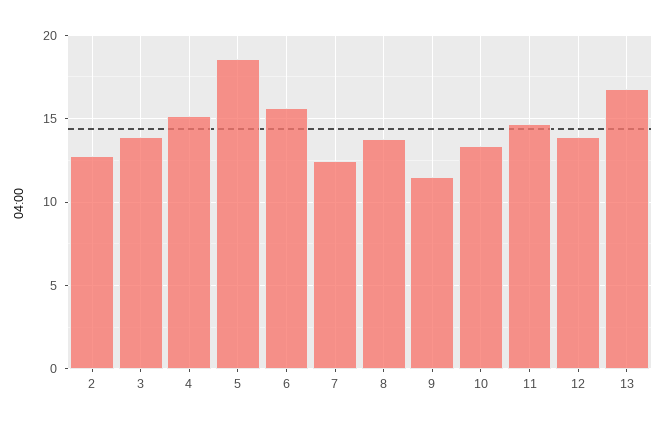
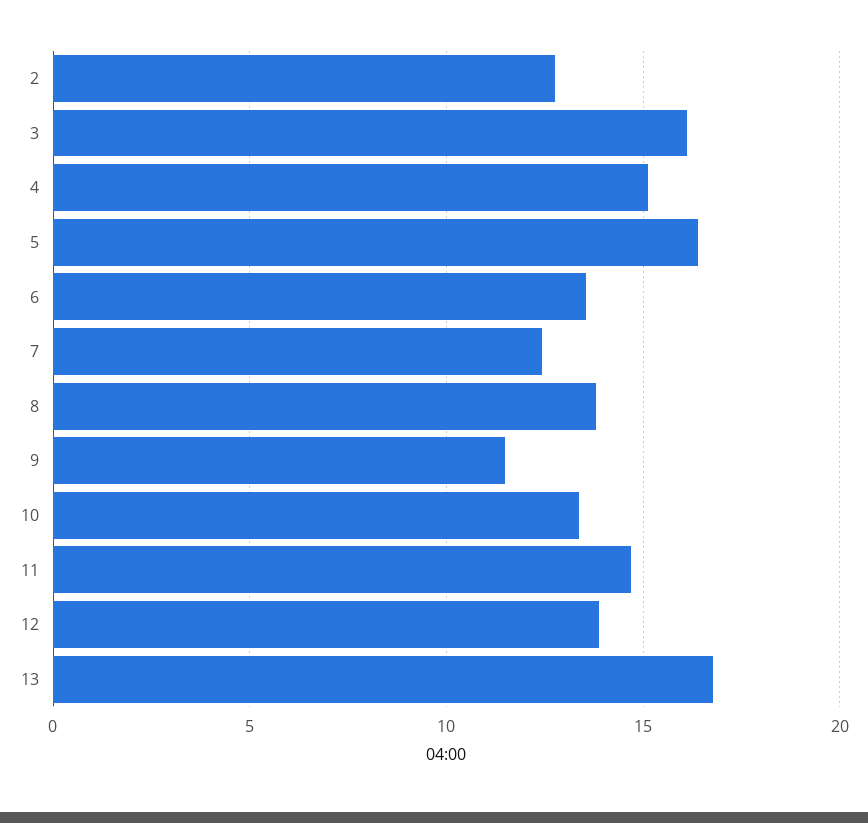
3: 14 -> 16
5: 18.5 -> 16.5
6: 15.5 -> 13.5

